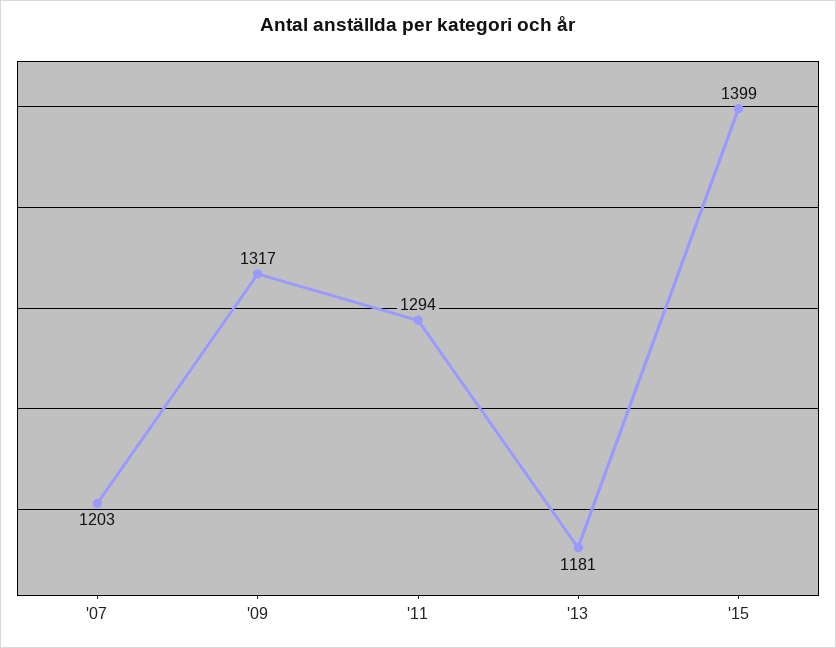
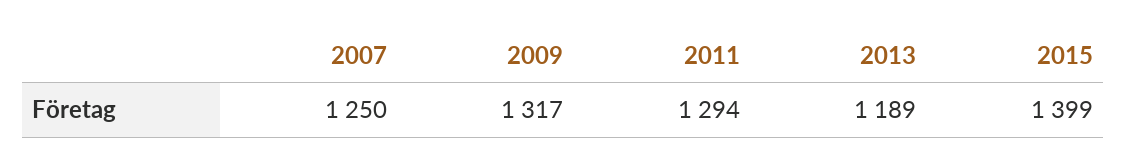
'07: 1203 -> 1250
'13: 1181 -> 1189

